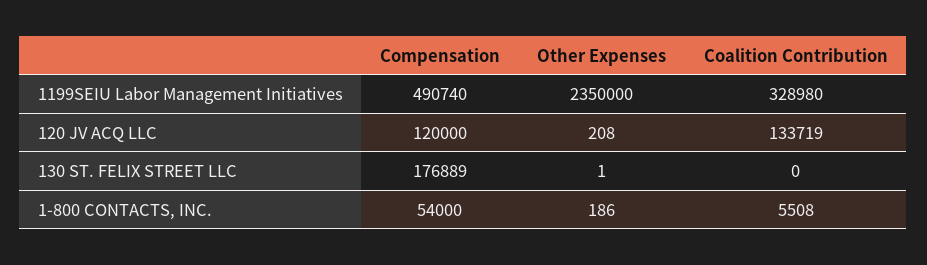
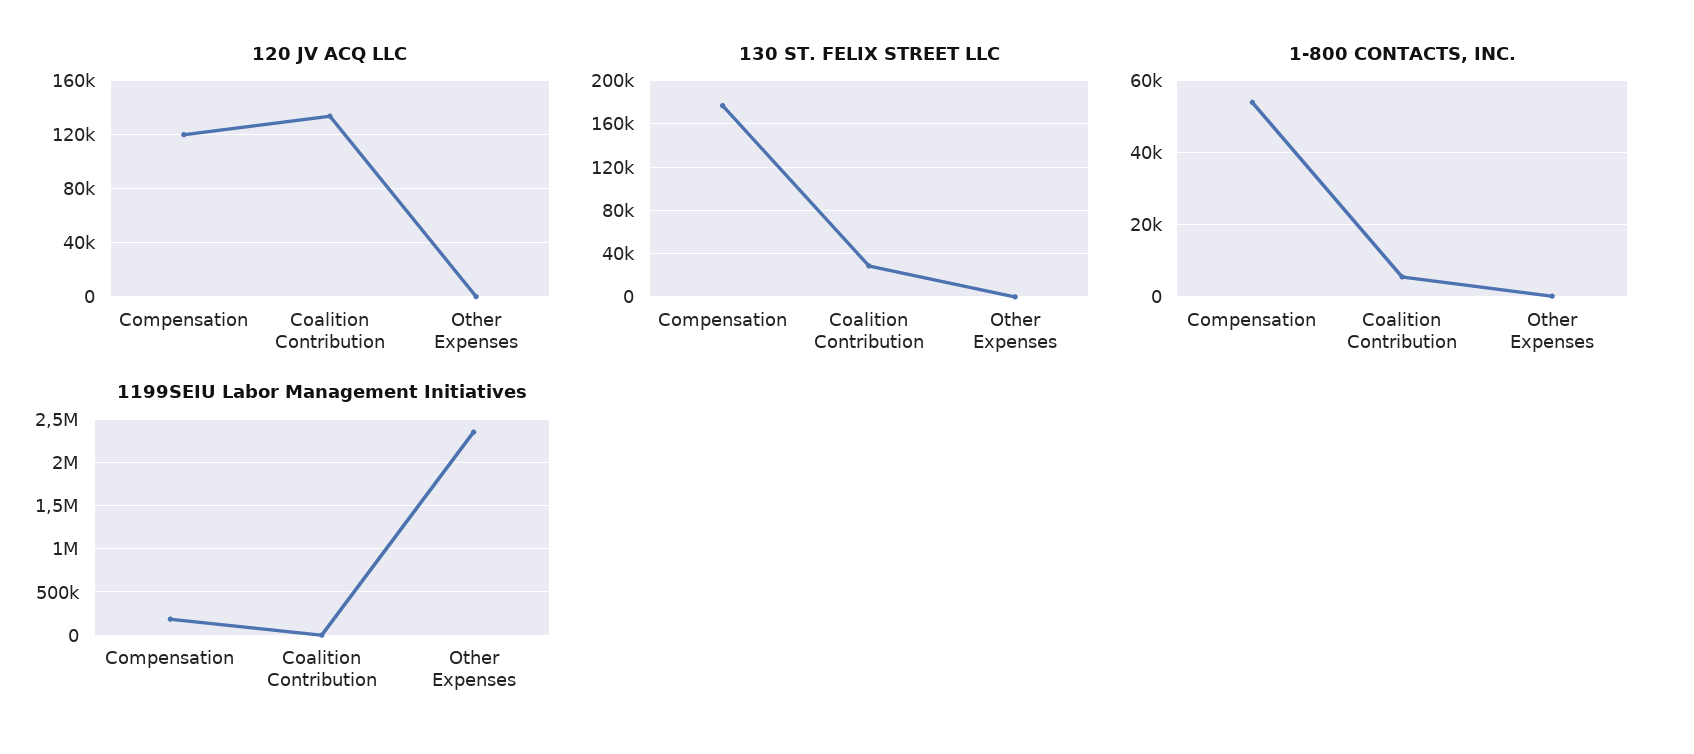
1199SEIU Labor Management Initiatives, Compensation: 490740 -> 200000
1199SEIU Labor Management Initiatives, Coalition Contribution: 328980 -> 0
130 ST. FELIX STREET LLC, Coalition Contribution: 0 -> 30000

